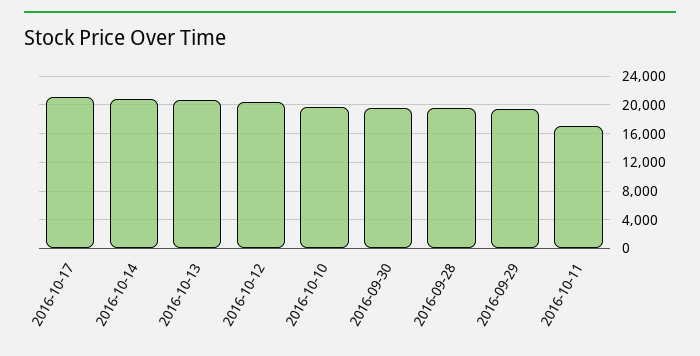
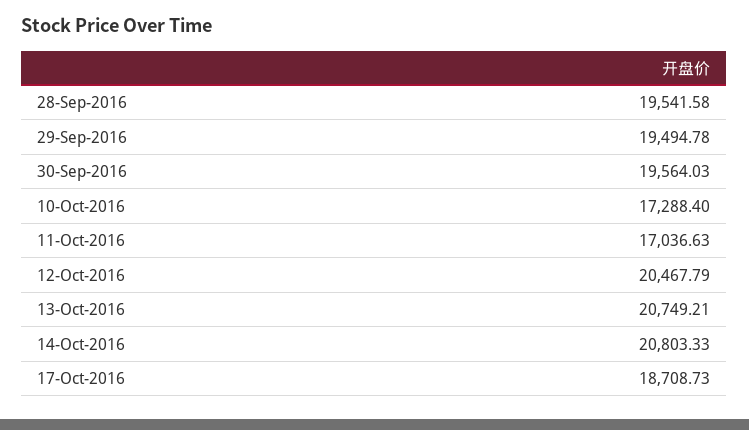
2016-10-17: 21000 -> 18708.73
2016-10-10: 20000 -> 17288.4

